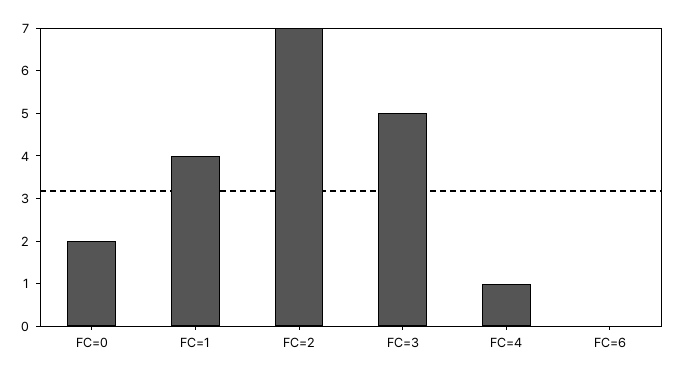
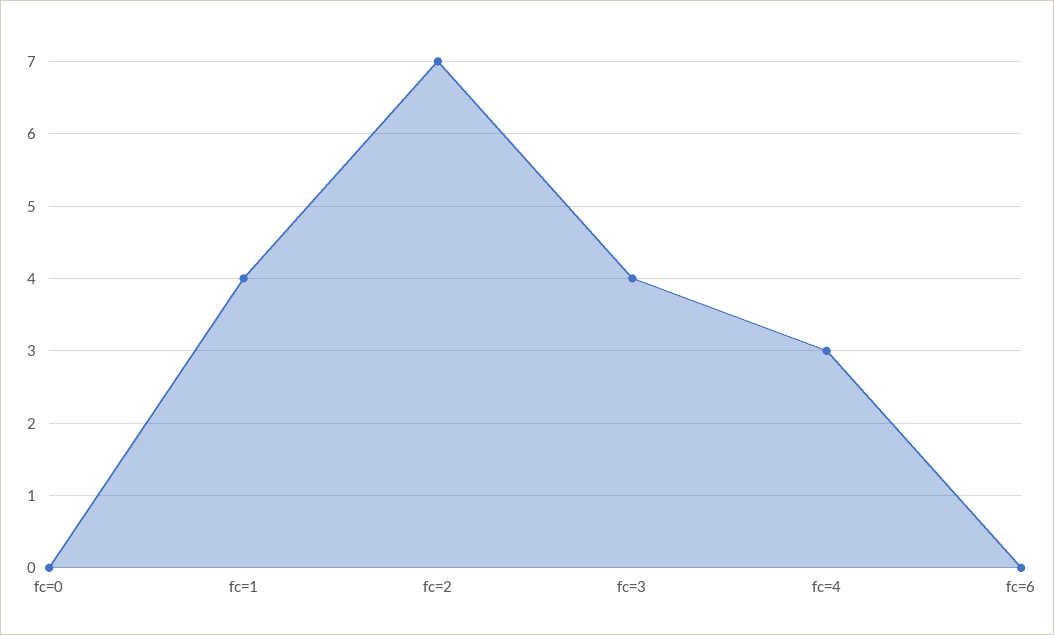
FC=0: 2 -> 0
FC=3: 5 -> 4
FC=4: 1 -> 3

